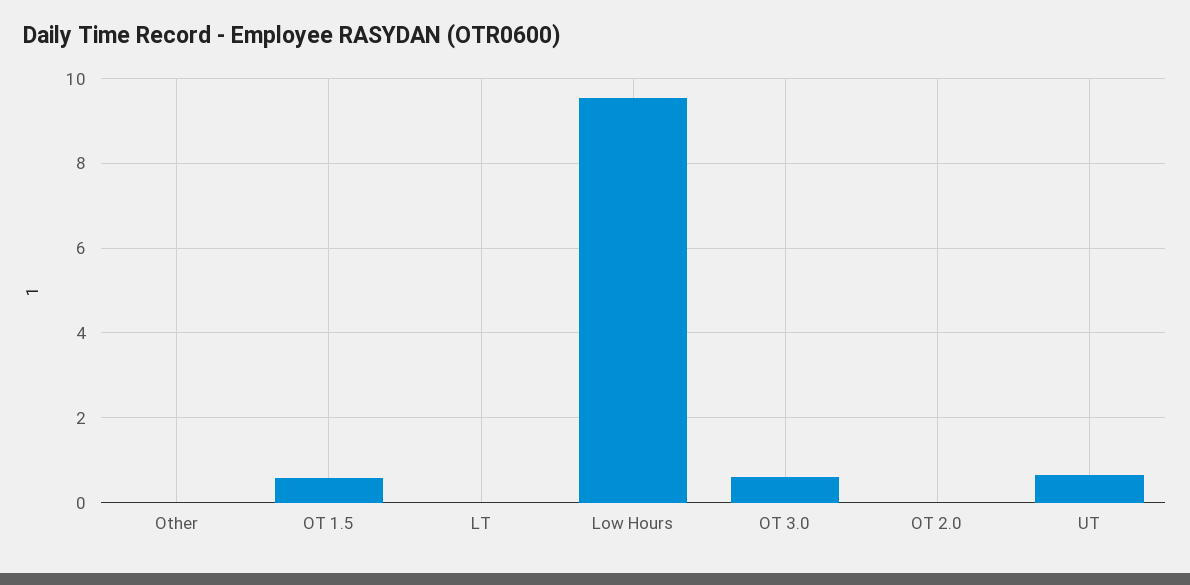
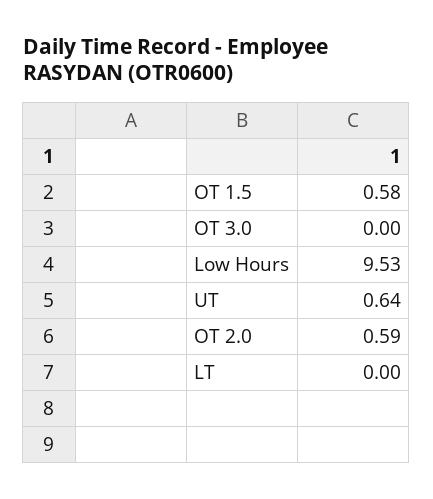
Other: 0 -> none
OT 3.0: 0.6 -> 0
OT 2.0: 0 -> 0.59

